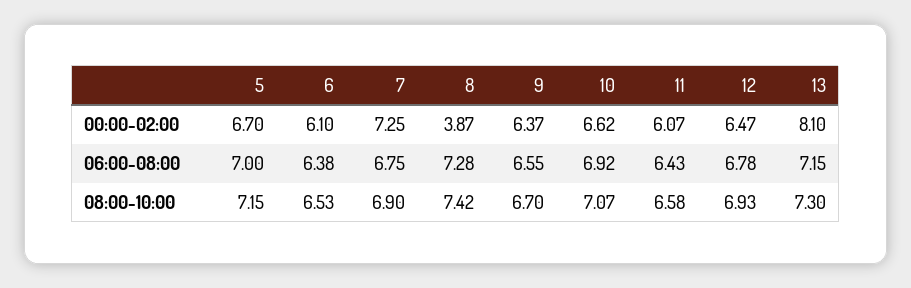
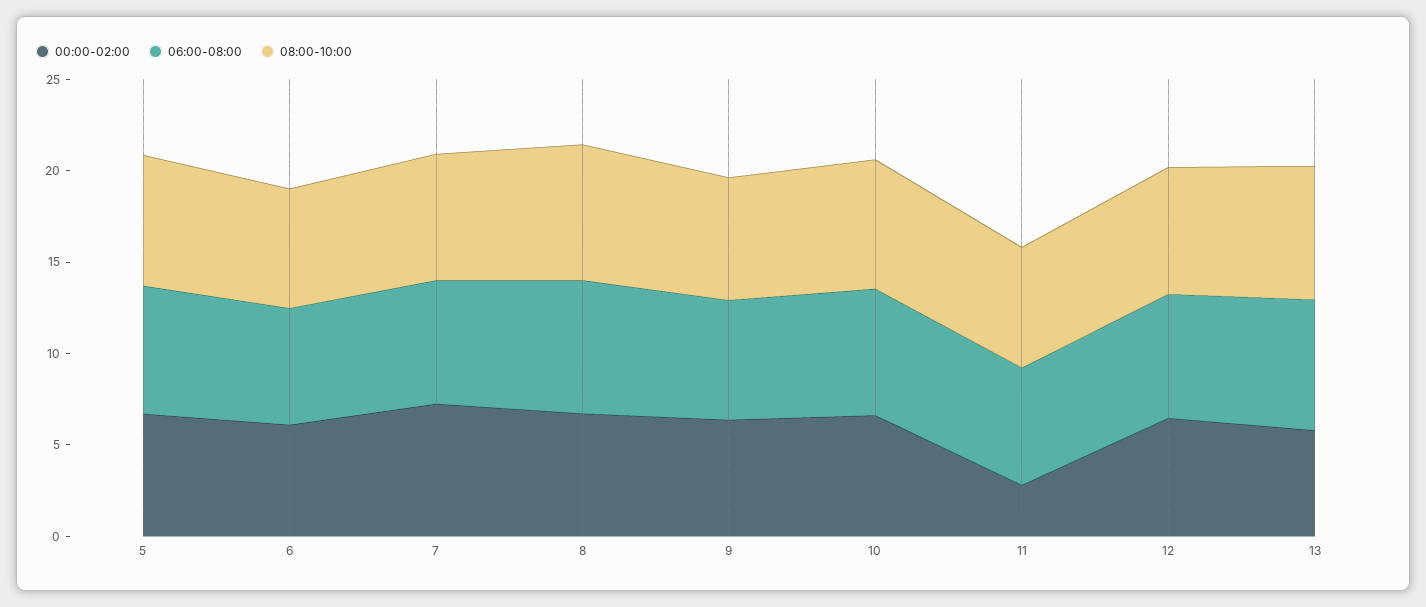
00:00-02:00, 8: 3.87 -> 7
00:00-02:00, 11: 6.07 -> 3
00:00-02:00, 13: 8.1 -> 6

